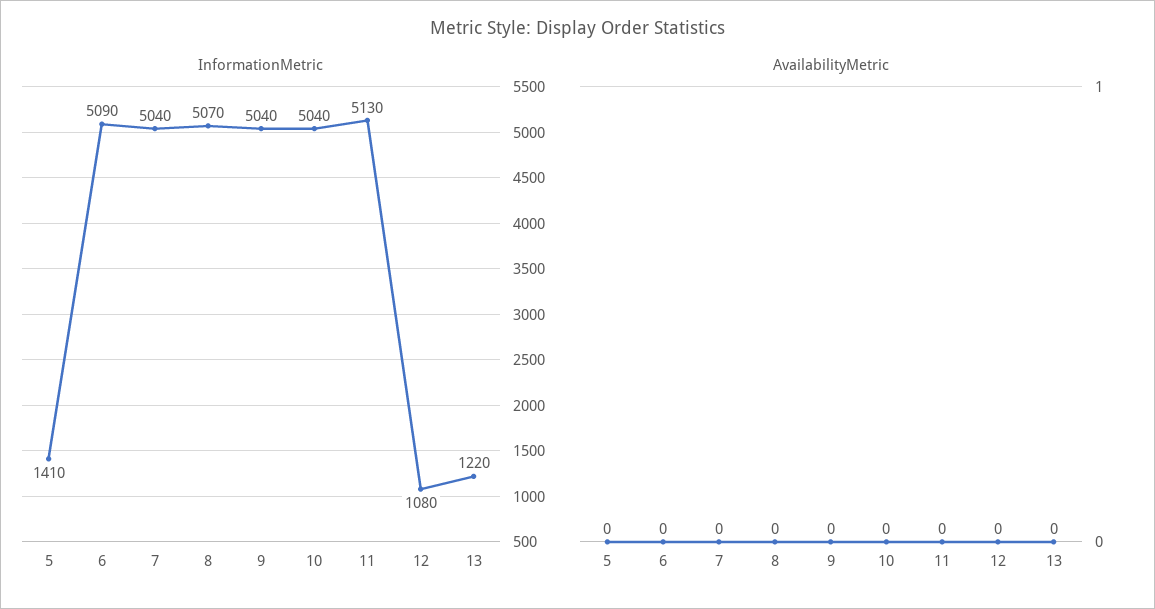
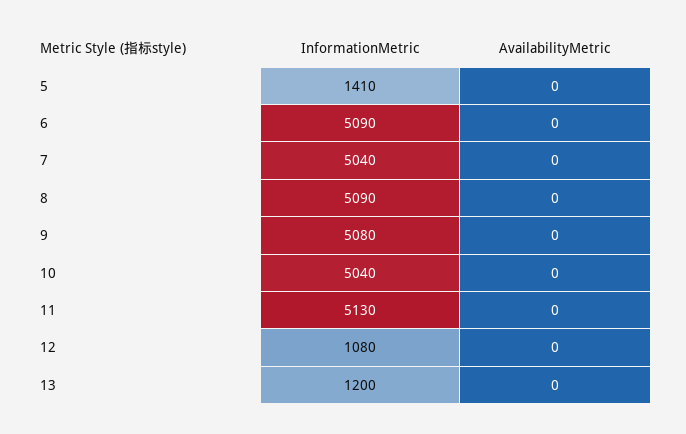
InformationMetric, 8: 5070 -> 5090
InformationMetric, 9: 5040 -> 5080
InformationMetric, 13: 1220 -> 1200

